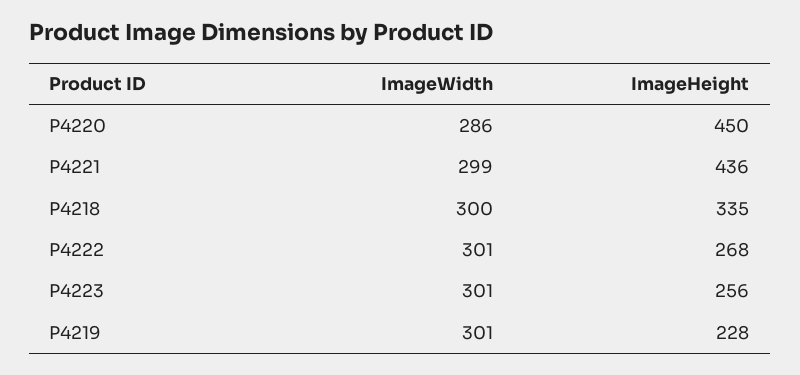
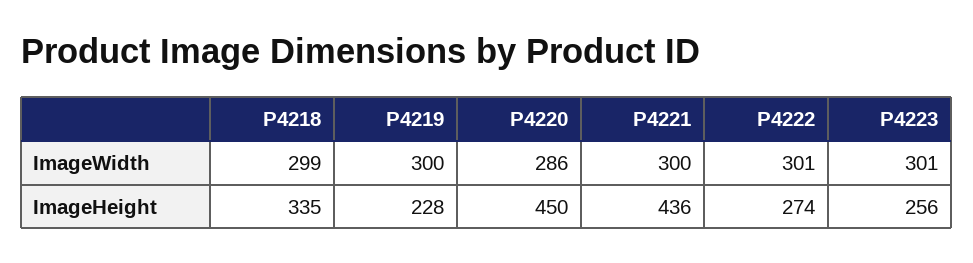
ImageWidth, P4221: 299 -> 300
ImageWidth, P4218: 300 -> 299
ImageHeight, P4222: 268 -> 274
ImageWidth, P4219: 301 -> 300

